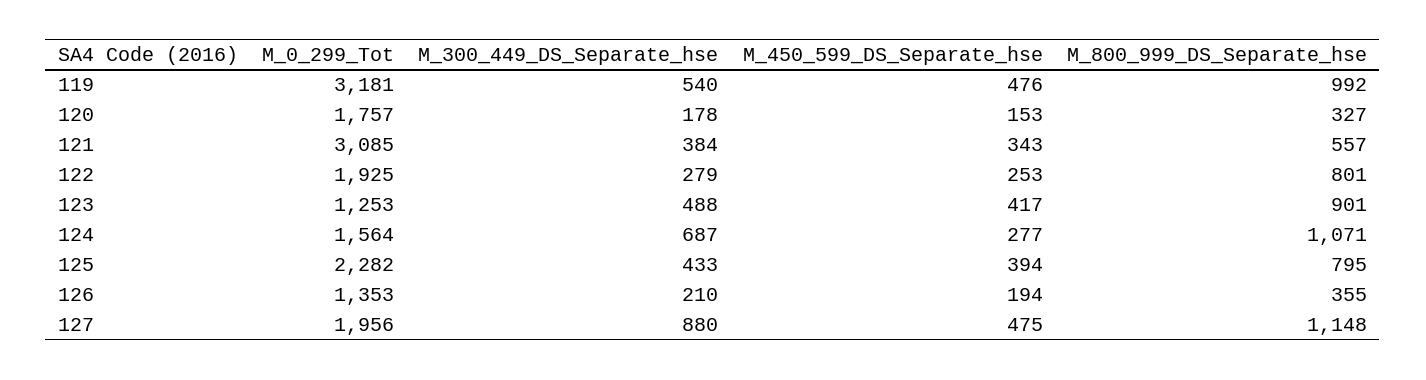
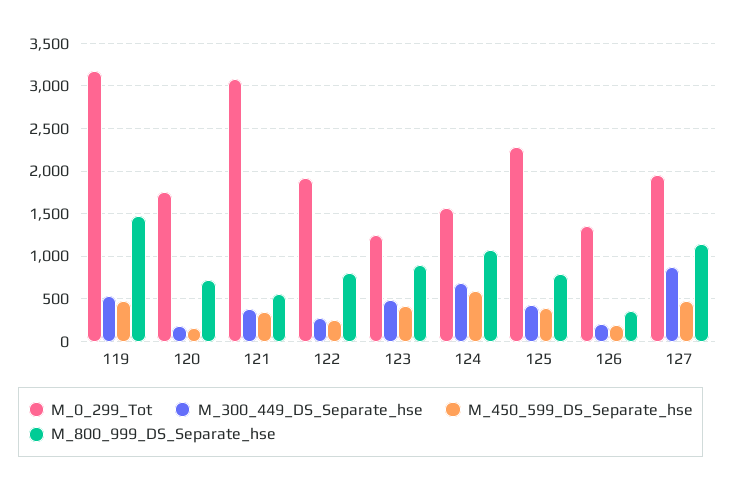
M_800_999_DS_Separate_hse, 119: 992 -> 1500
M_800_999_DS_Separate_hse, 120: 327 -> 700
M_450_599_DS_Separate_hse, 124: 277 -> 600

